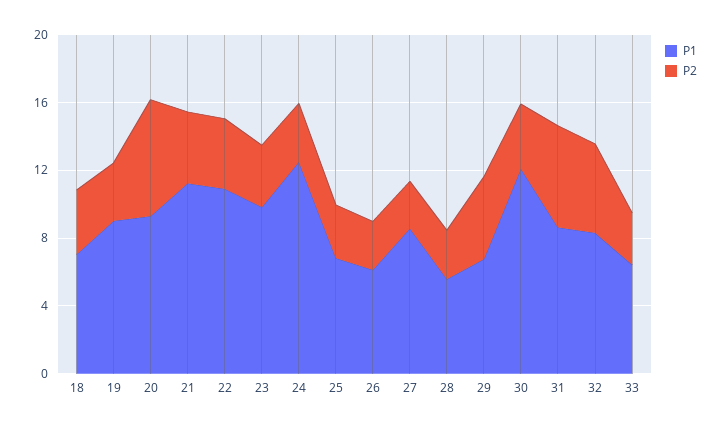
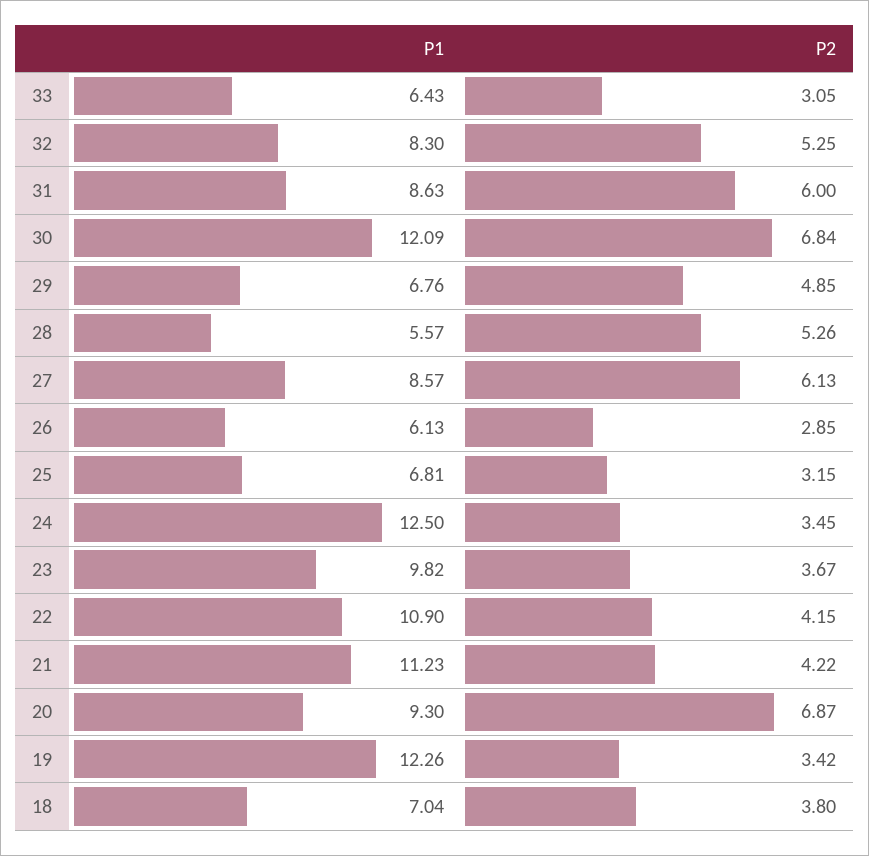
P1, 19: 9 -> 12.26
P2, 27: 3 -> 6.13
P2, 28: 3 -> 5.26
P2, 30: 4 -> 6.84

